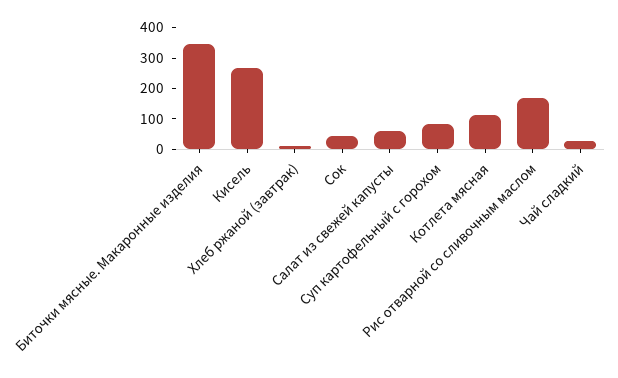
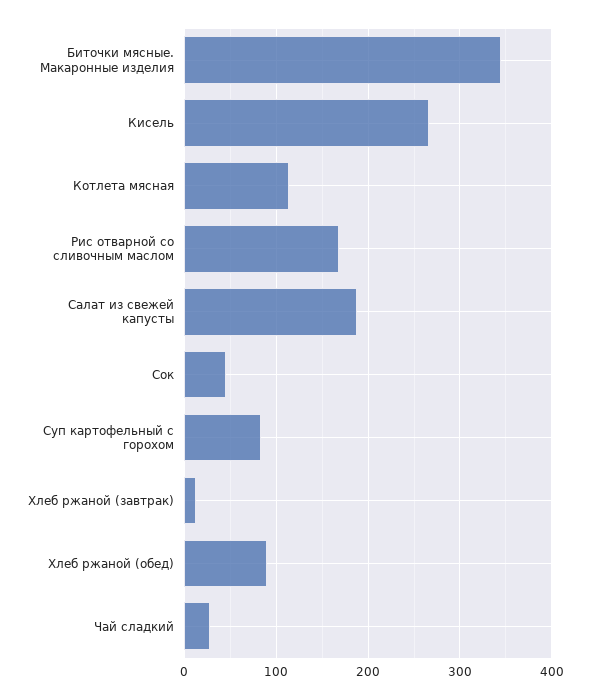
Салат из свежей капусты: 50 -> 190
Хлеб ржаной (обед): none -> 90

